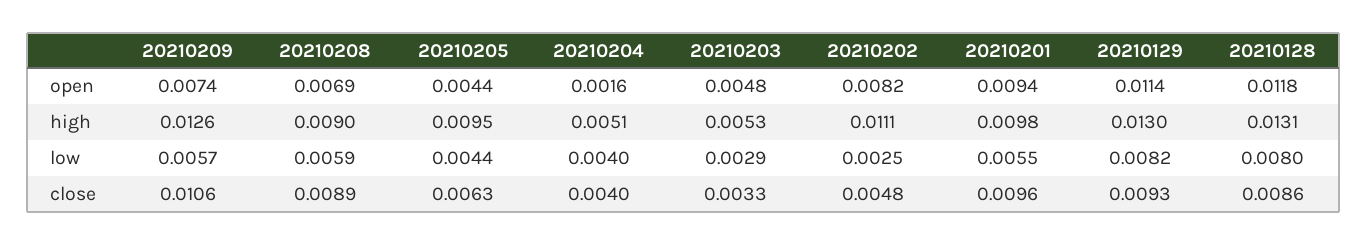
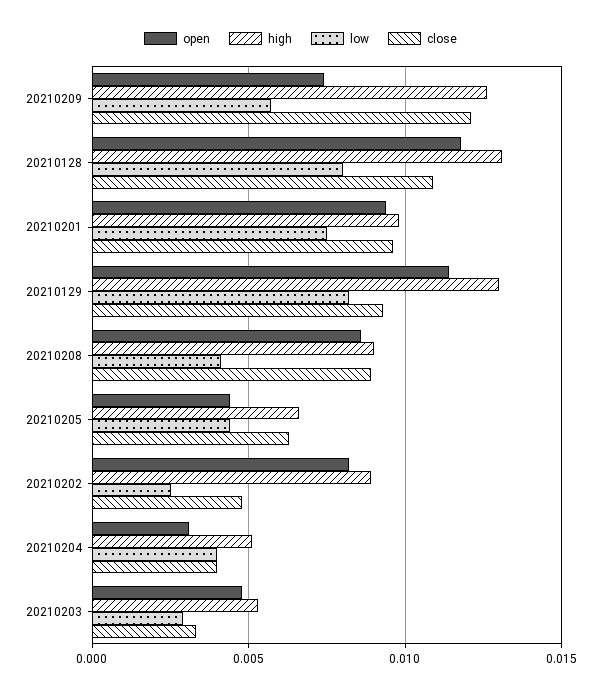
open, 20210208: 0.0069 -> 0.0085
open, 20210204: 0.0016 -> 0.003
high, 20210205: 0.0095 -> 0.0065
high, 20210202: 0.0111 -> 0.009
low, 20210208: 0.0059 -> 0.004
low, 20210201: 0.0055 -> 0.0075
close, 20210209: 0.0106 -> 0.012
close, 20210128: 0.0086 -> 0.011

